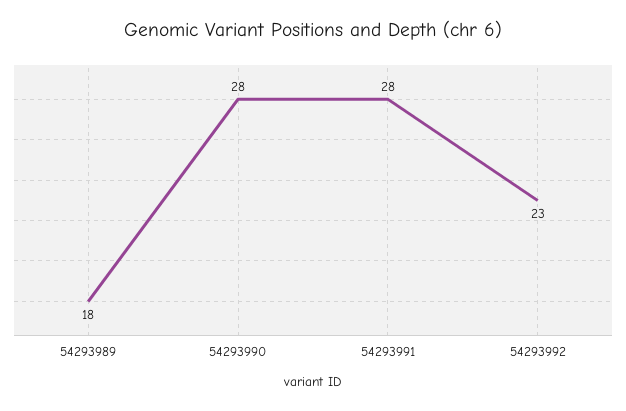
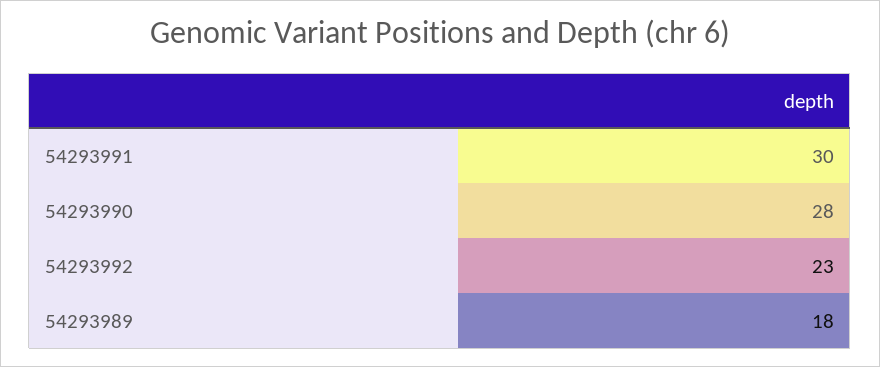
54293991: 28 -> 30

